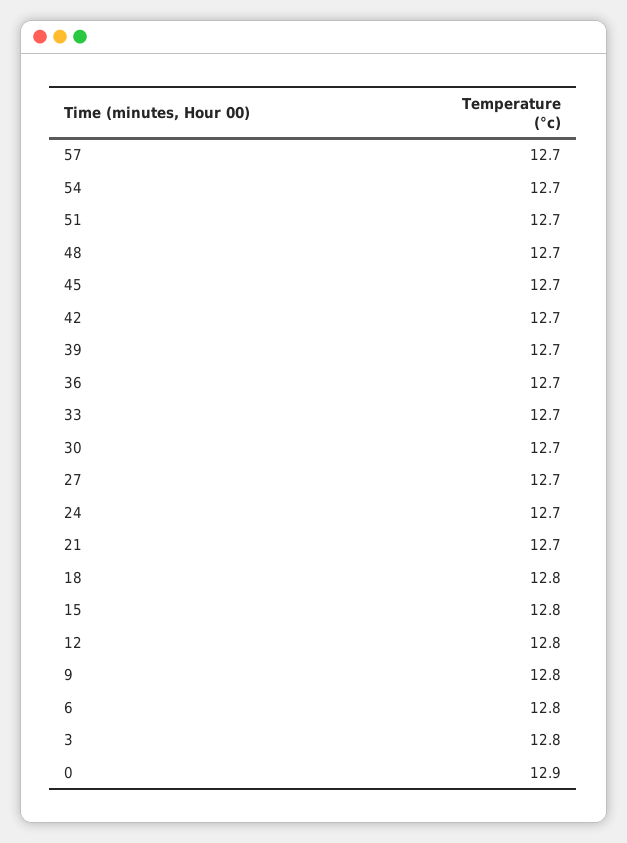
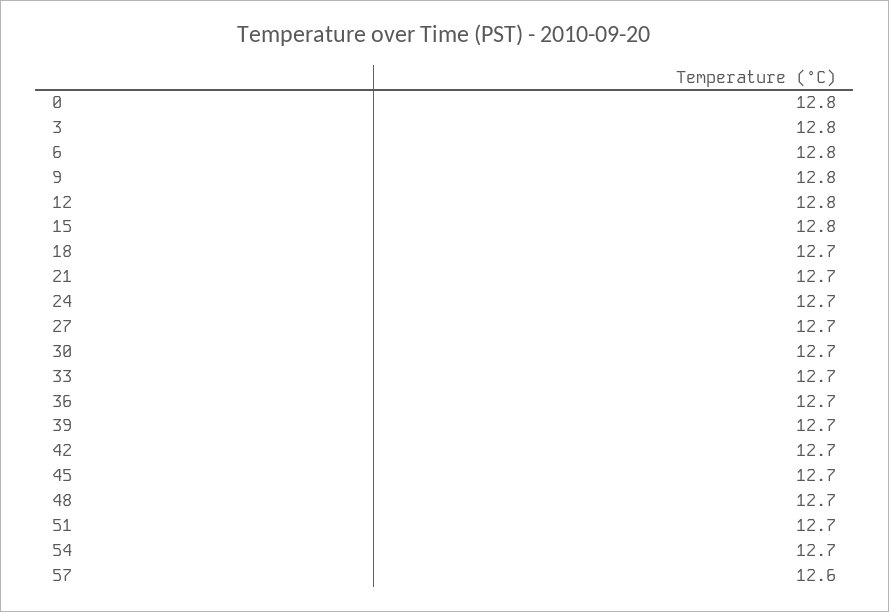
57: 12.7 -> 12.6
18: 12.8 -> 12.7
0: 12.9 -> 12.8

